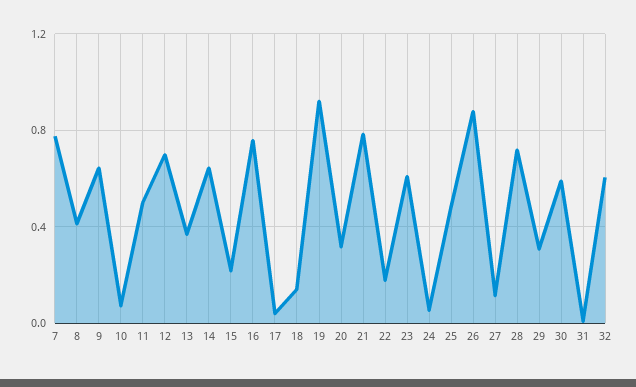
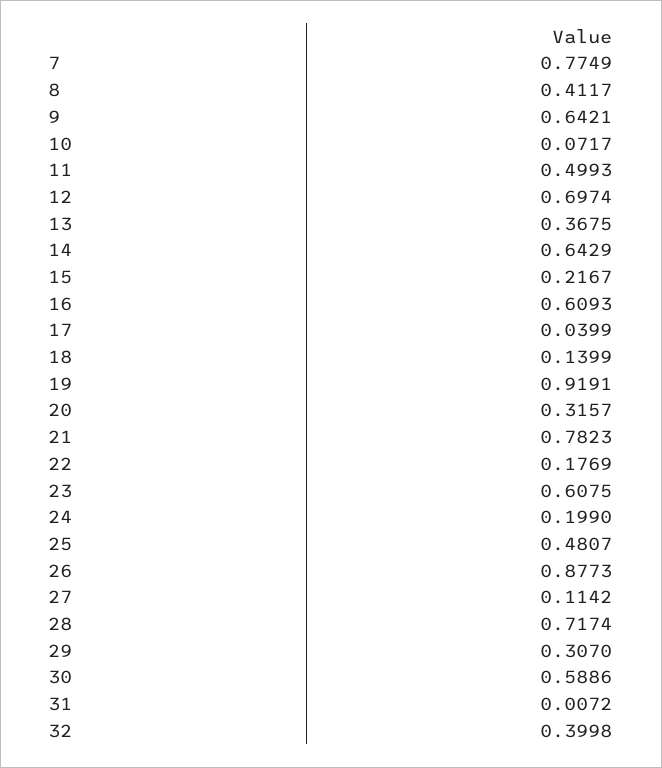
16: 0.75 -> 0.6093
24: 0.05 -> 0.199
32: 0.6 -> 0.3998

